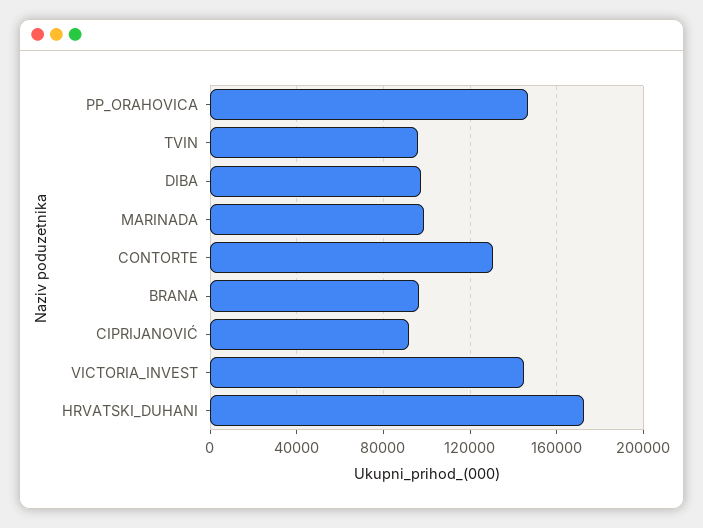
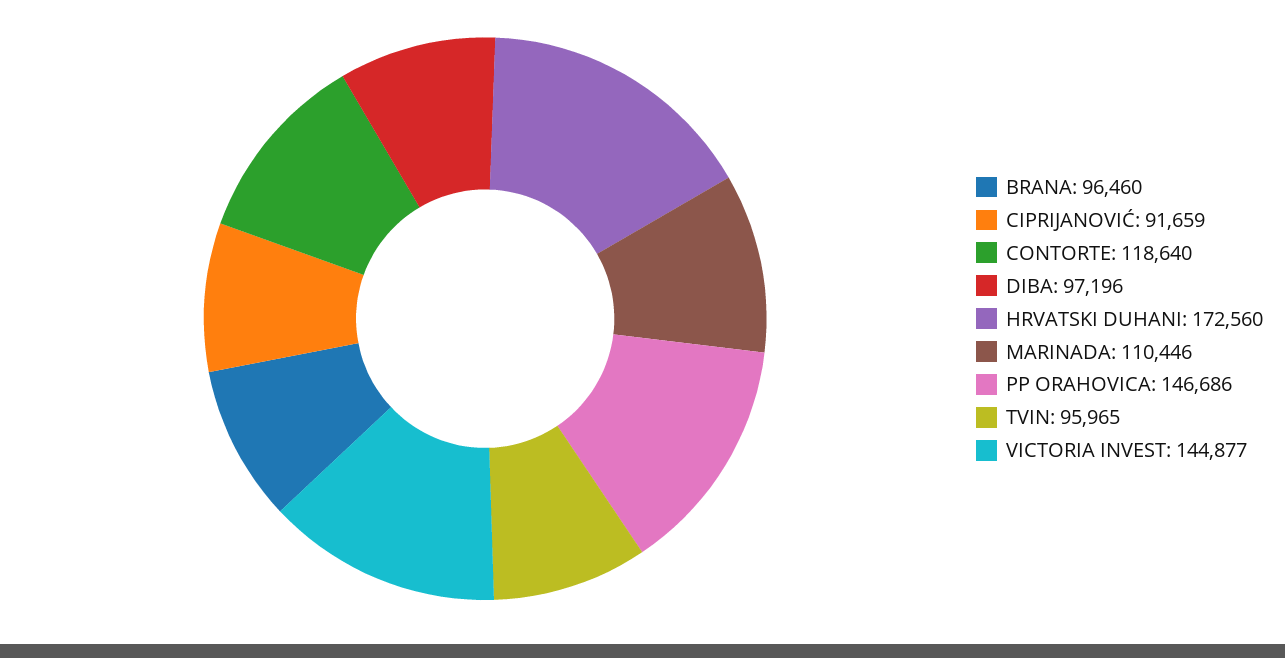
MARINADA: 100000 -> 110446
CONTORTE: 130000 -> 118640

